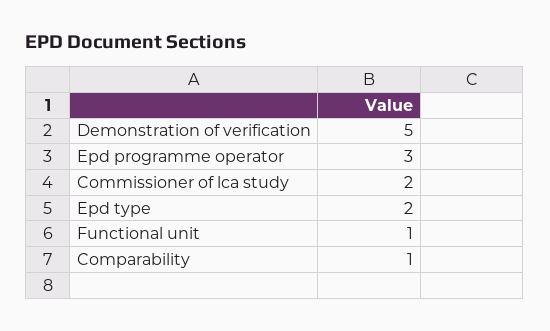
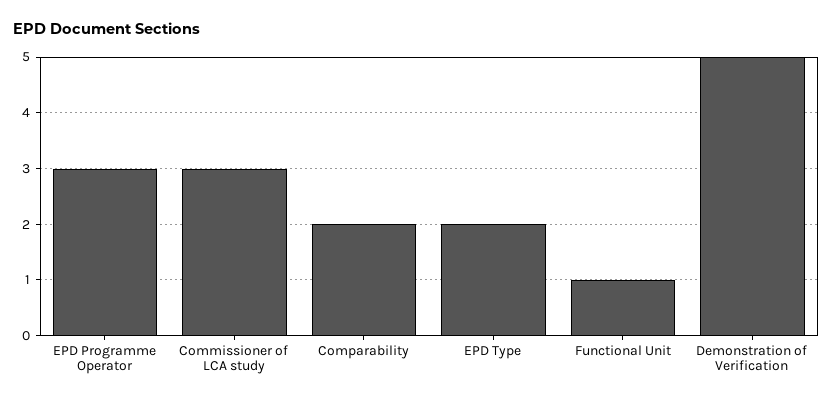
Commissioner of lca study: 2 -> 3
Comparability: 1 -> 2

